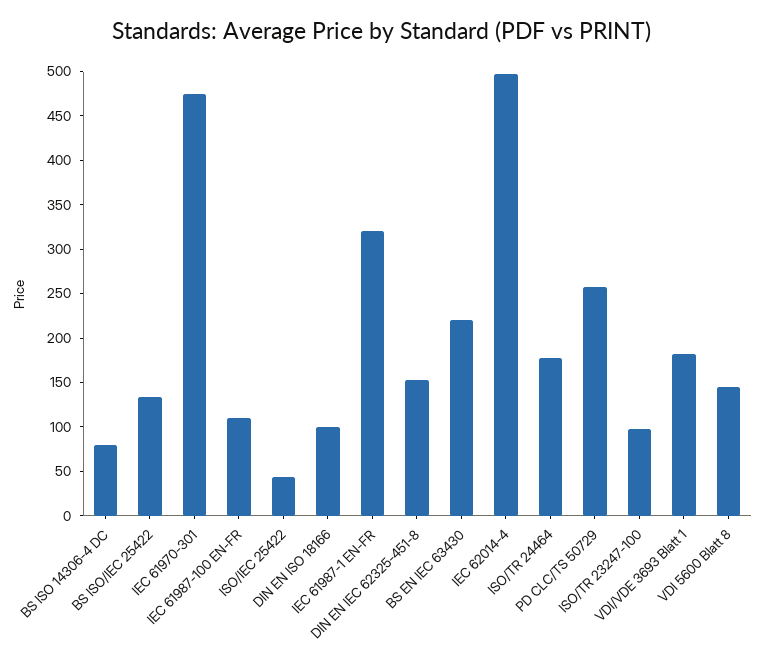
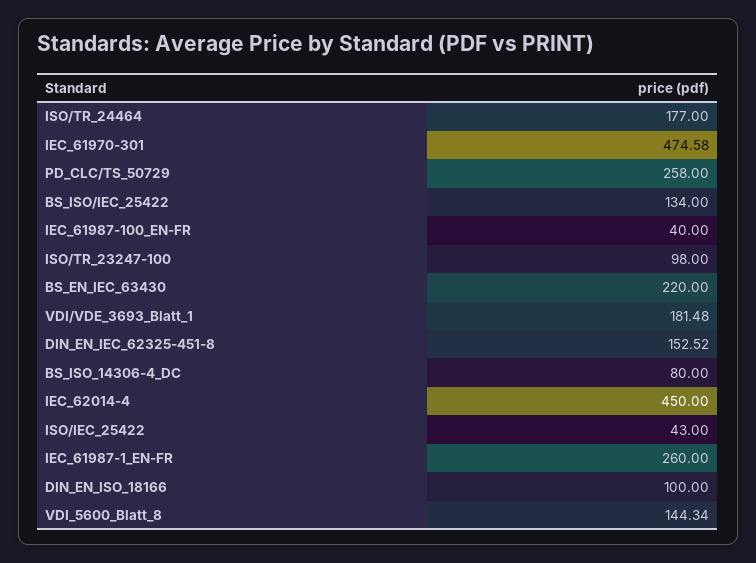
IEC 61987-100 EN-FR: 110 -> 40
IEC 61987-1 EN-FR: 320 -> 260
IEC 62014-4: 500 -> 450

